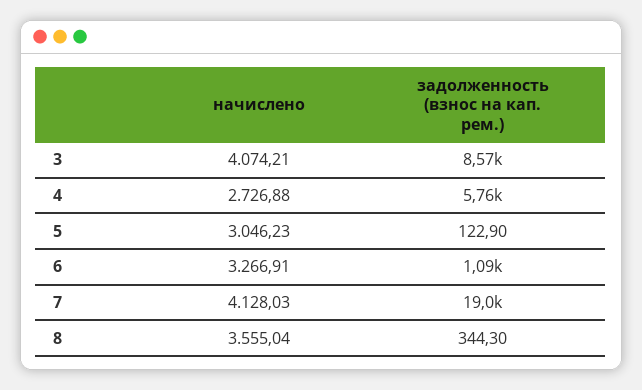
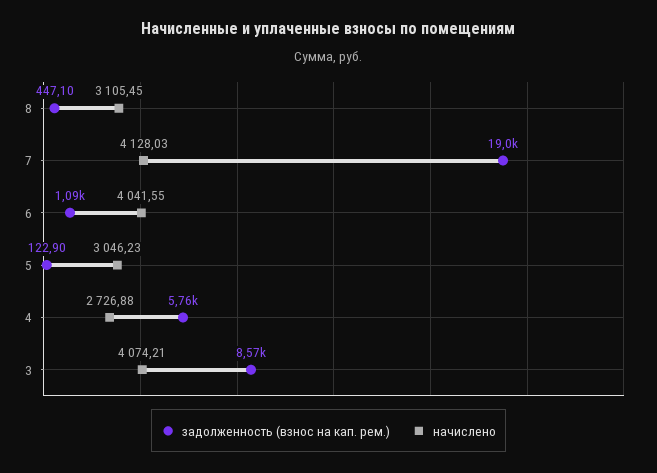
начислено, 6: 3266.91 -> 4041.55
начислено, 8: 3555.04 -> 3105.45
задолженность (взнос на кап. рем.), 8: 344.3 -> 447.1

